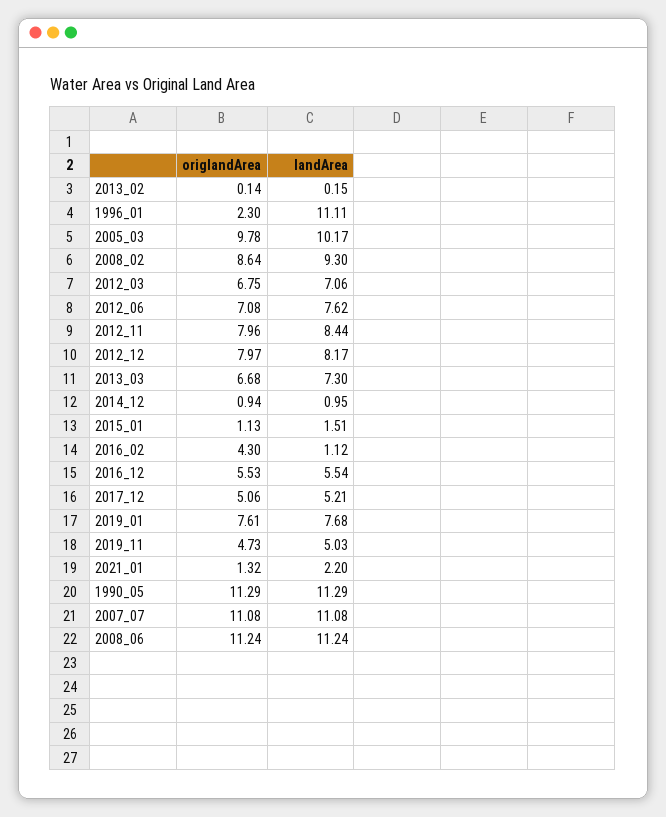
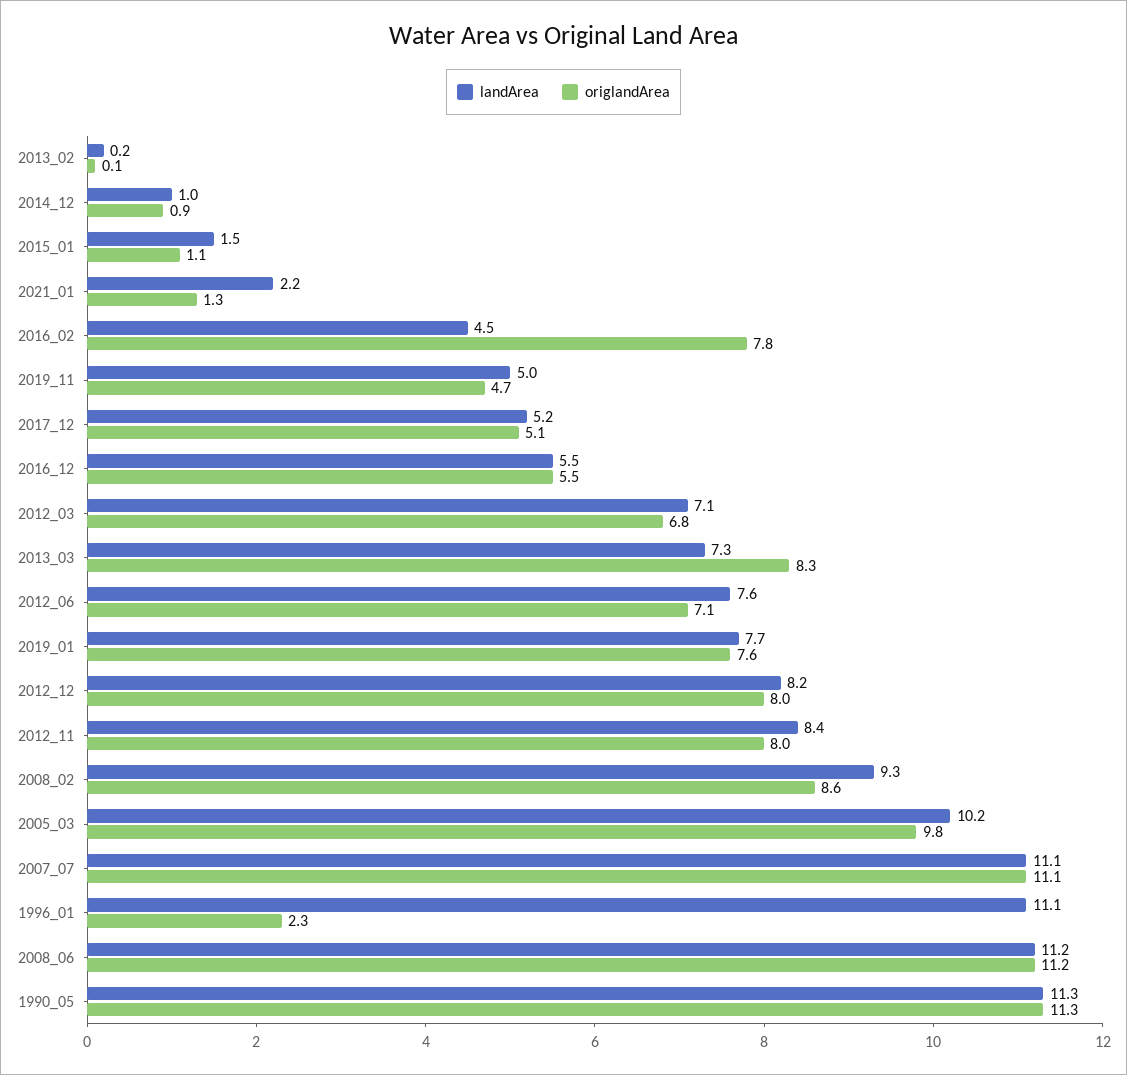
origlandArea, 2013_03: 6.68 -> 8.3
origlandArea, 2016_02: 4.3 -> 7.8
landArea, 2016_02: 1.12 -> 4.5

